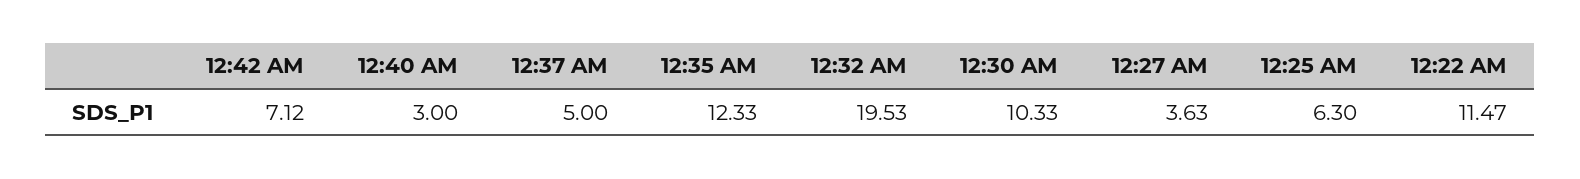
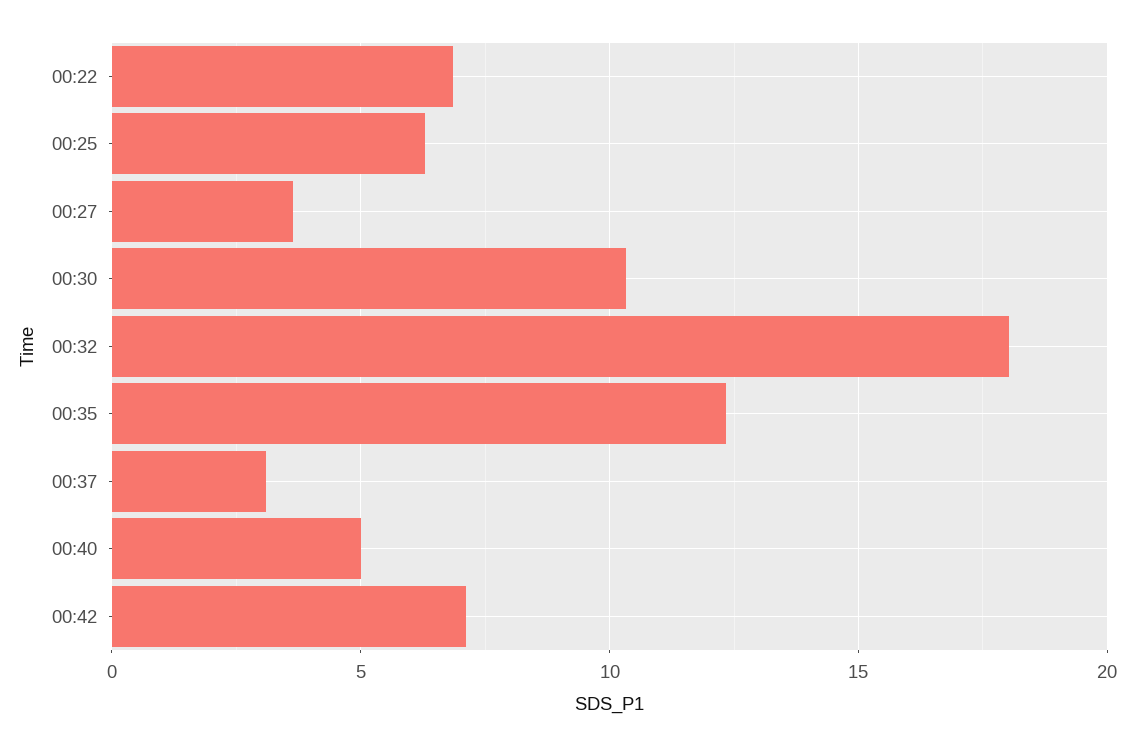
12:40 AM: 3 -> 5
12:37 AM: 5 -> 3
12:32 AM: 19.53 -> 18
12:22 AM: 11.47 -> 7

